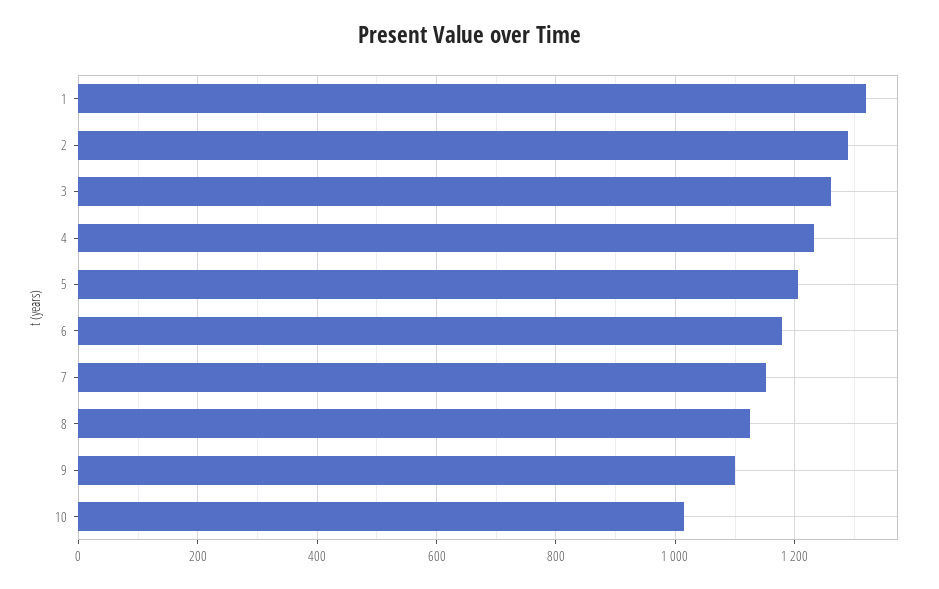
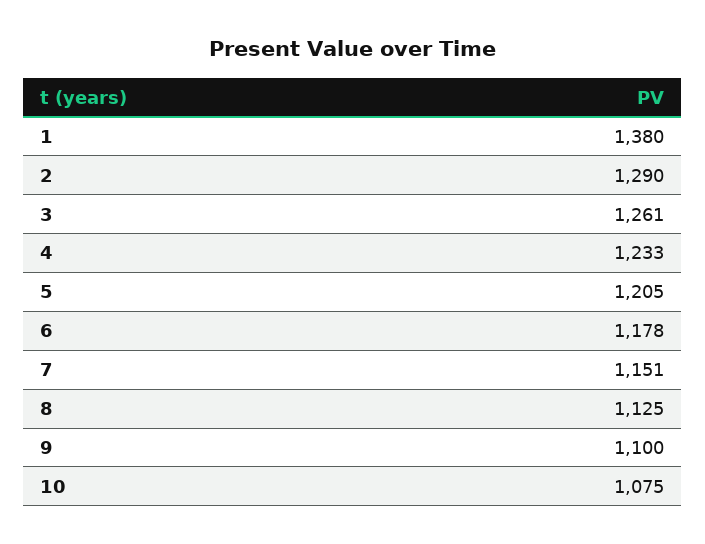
1: 1320 -> 1380
10: 1020 -> 1075

